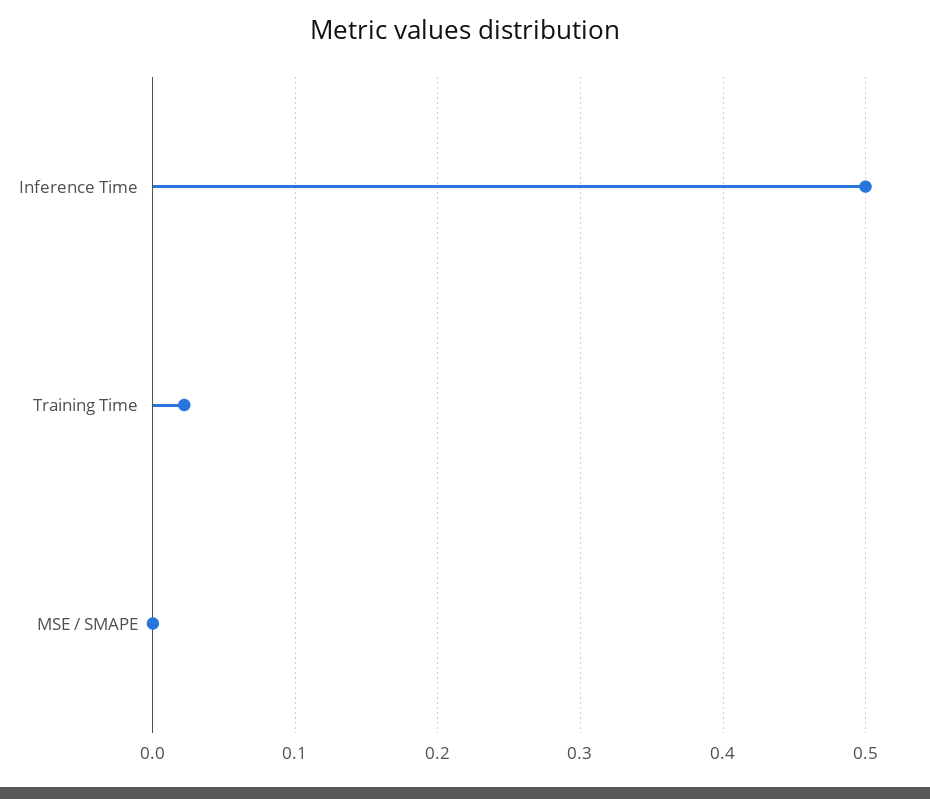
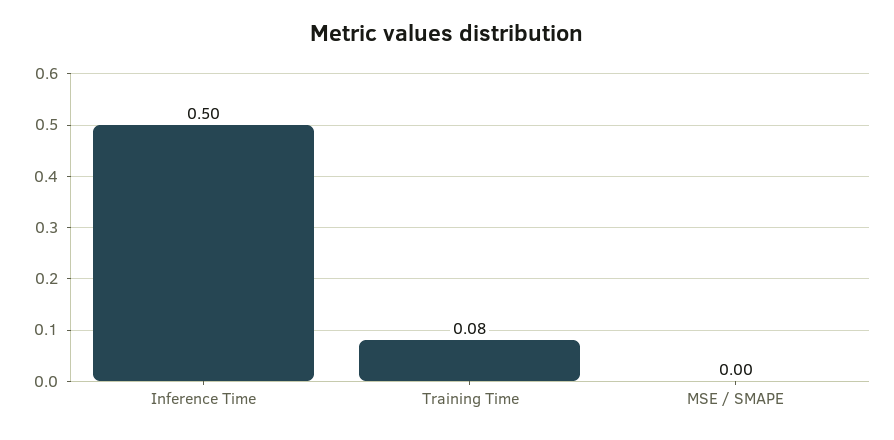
Training Time: 0.02 -> 0.08

